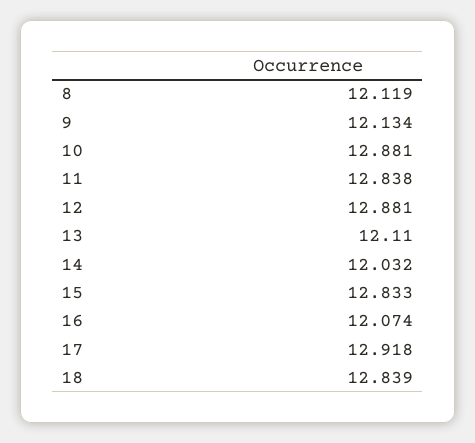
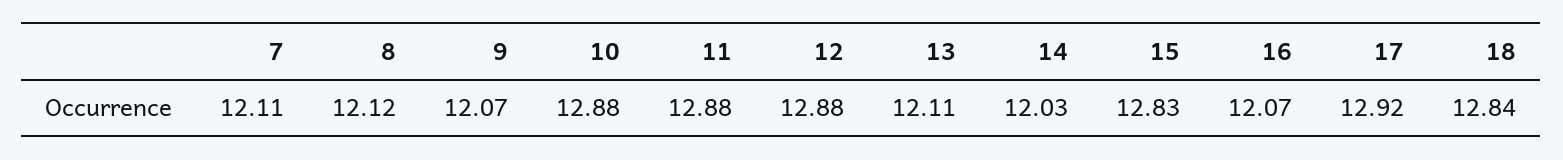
9: 12.134 -> 12.07
11: 12.838 -> 12.88
7: none -> 12.11

